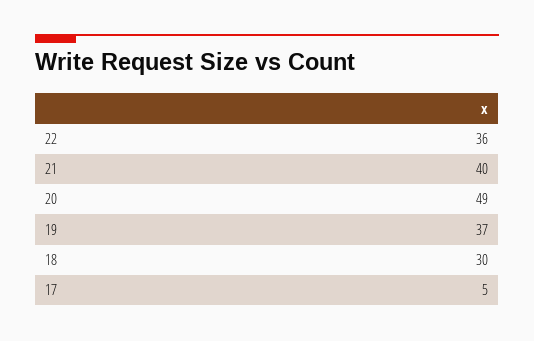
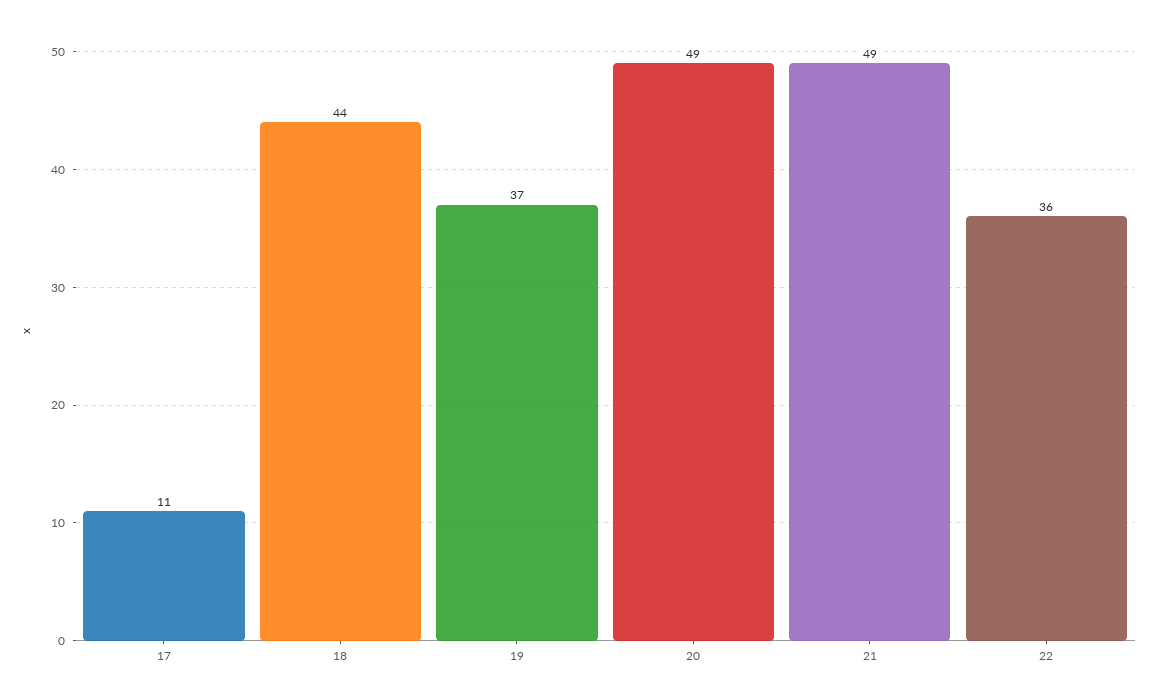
21: 40 -> 49
18: 30 -> 44
17: 5 -> 11

